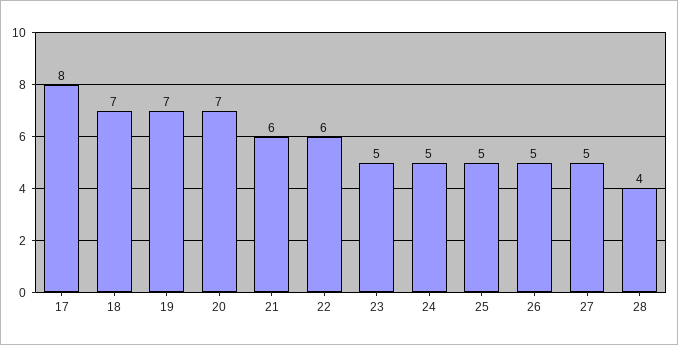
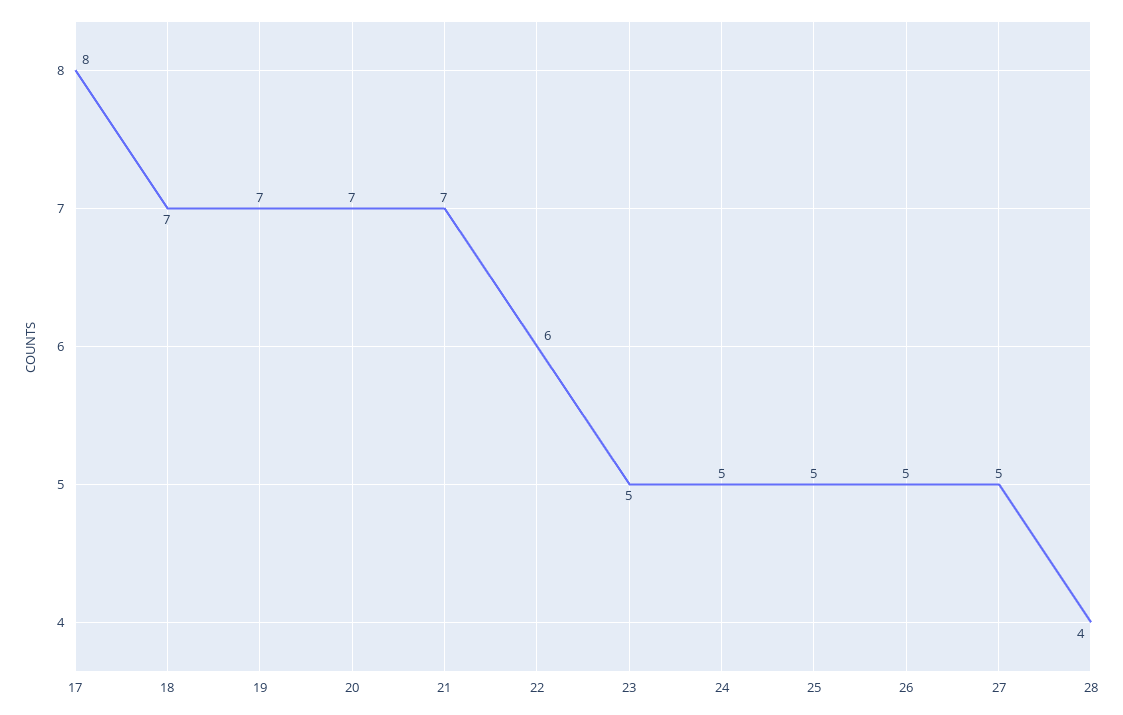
21: 6 -> 7

